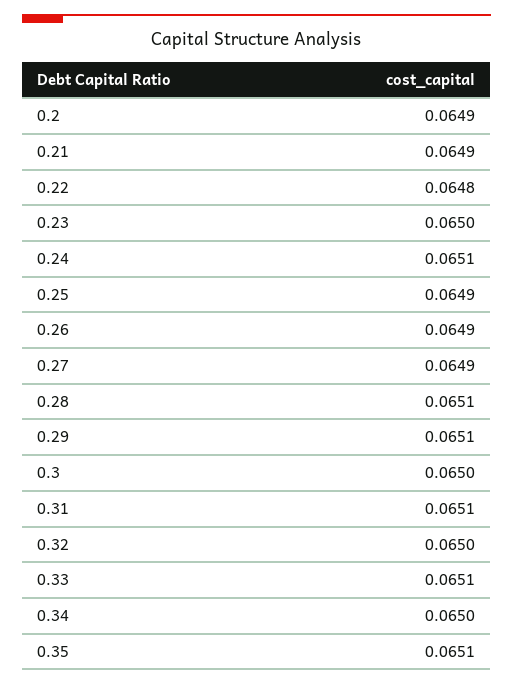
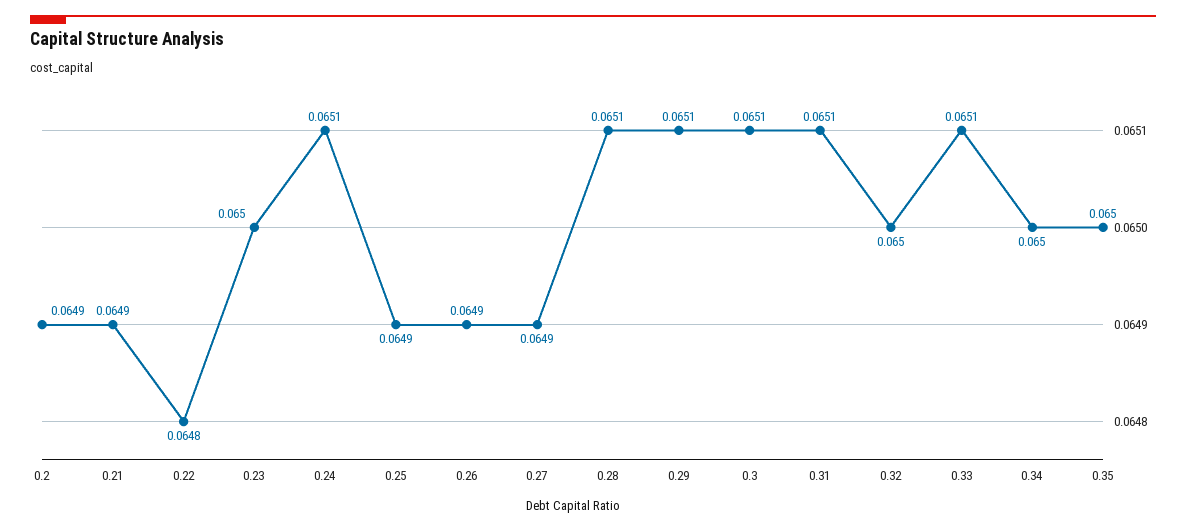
0.3: 0.065 -> 0.0651
0.35: 0.0651 -> 0.065

